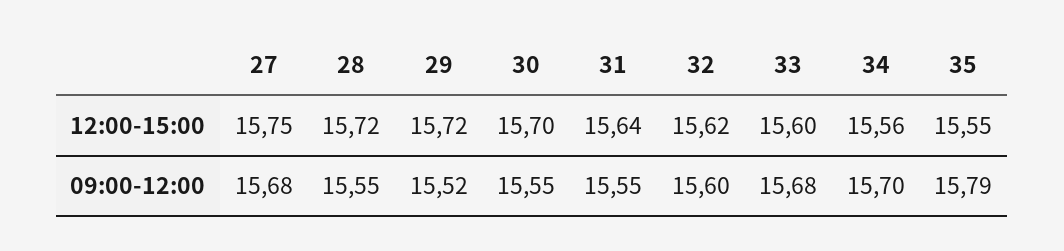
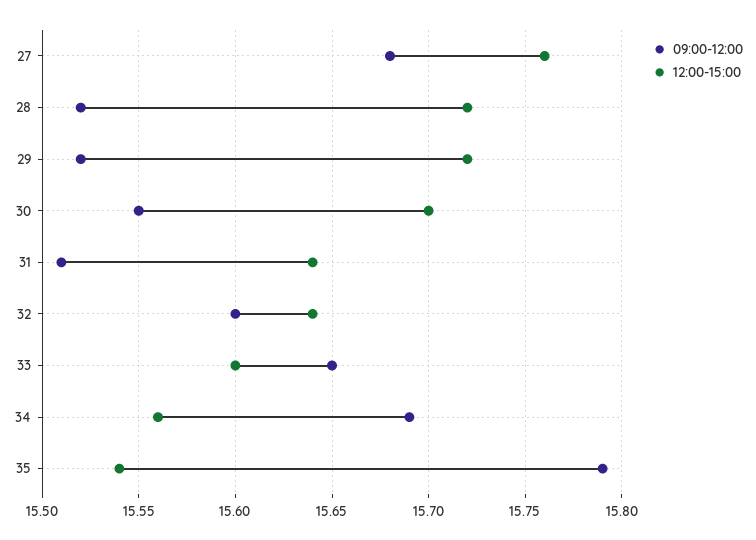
12:00-15:00, 27: 15.75 -> 15.76
12:00-15:00, 32: 15.62 -> 15.64
12:00-15:00, 35: 15.55 -> 15.54
09:00-12:00, 28: 15.55 -> 15.52
09:00-12:00, 31: 15.55 -> 15.51
09:00-12:00, 33: 15.68 -> 15.65
09:00-12:00, 34: 15.7 -> 15.69

